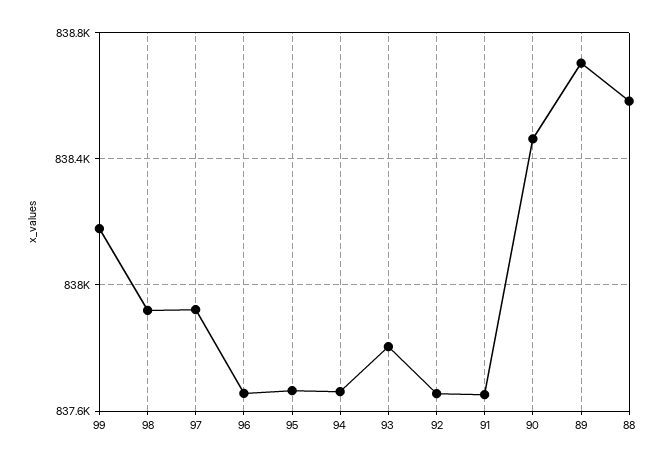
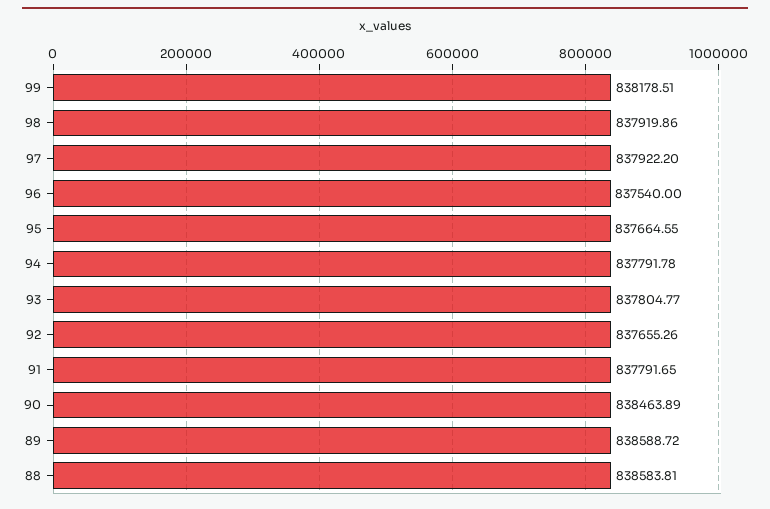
96: 837650 -> 837540
94: 837650 -> 837791.78
91: 837650 -> 837791.65
89: 838700 -> 838588.72

